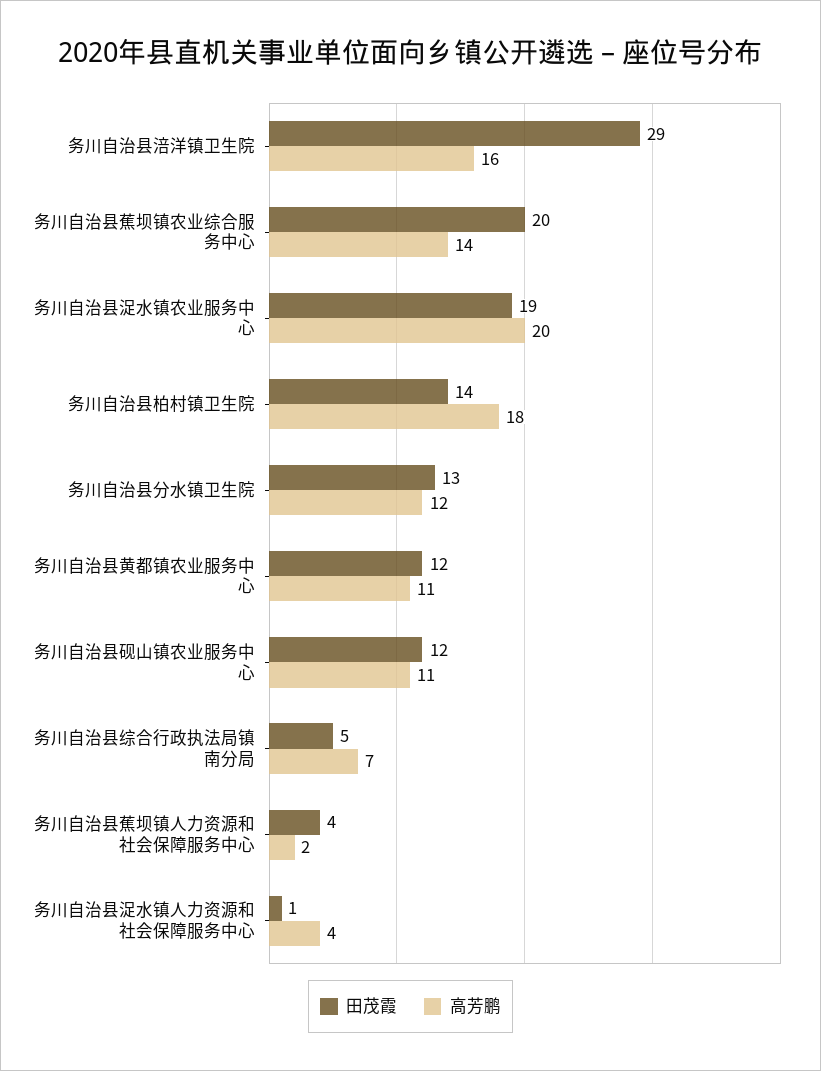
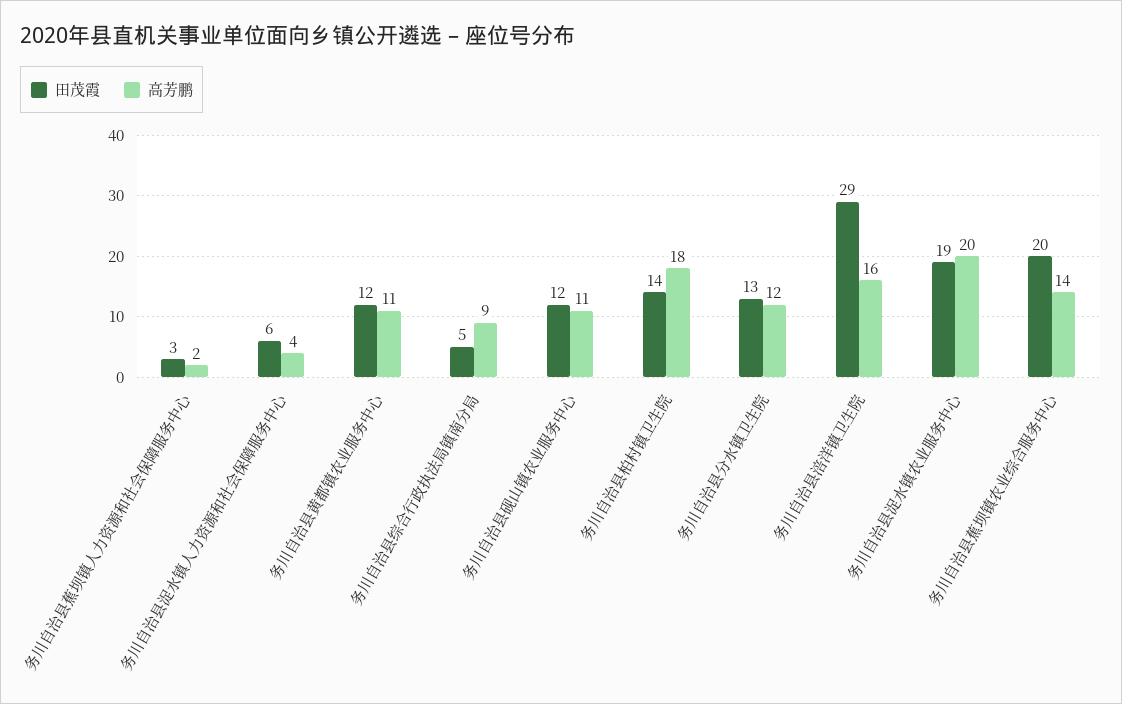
高芳鹏, 务川自治县综合行政执法局镇南分局: 7 -> 9
田茂霞, 务川自治县蕉坝镇人力资源和社会保障服务中心: 4 -> 3
田茂霞, 务川自治县浞水镇人力资源和社会保障服务中心: 1 -> 6

